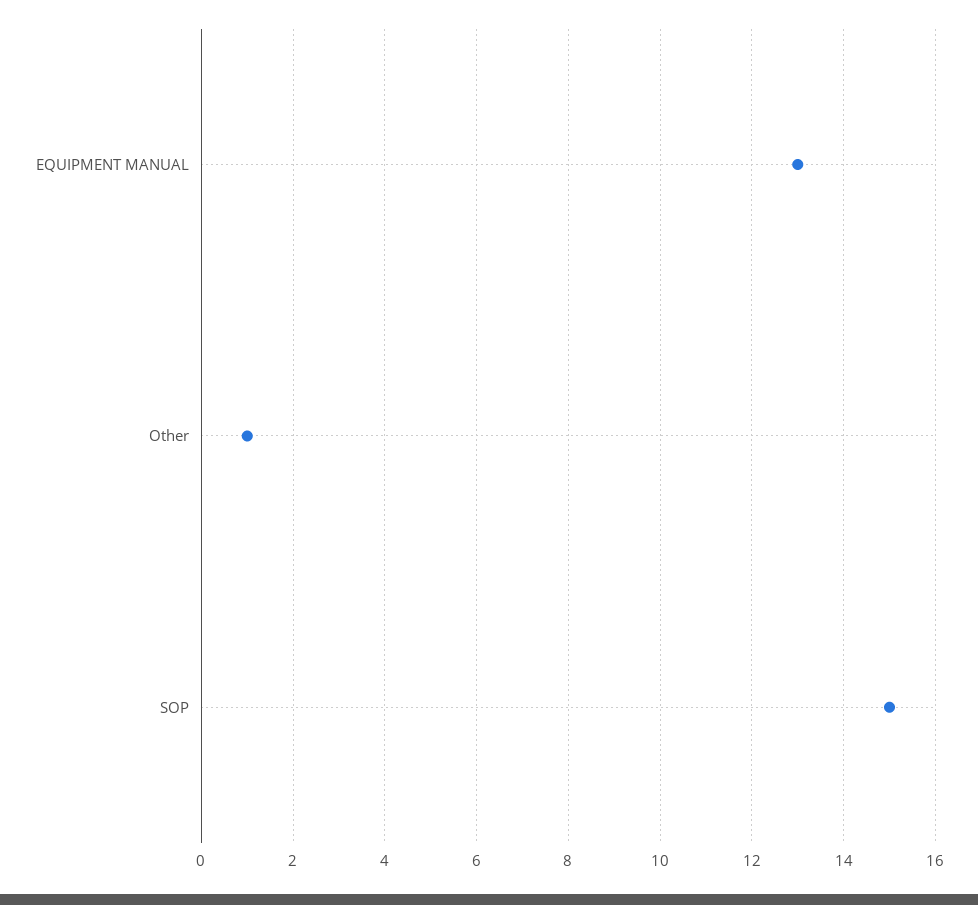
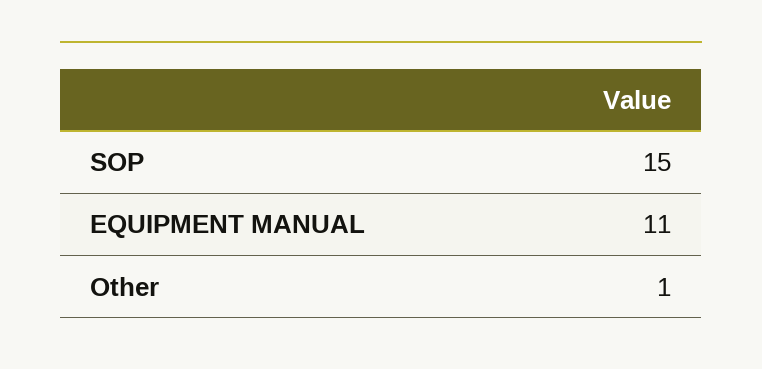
EQUIPMENT MANUAL: 13 -> 11

